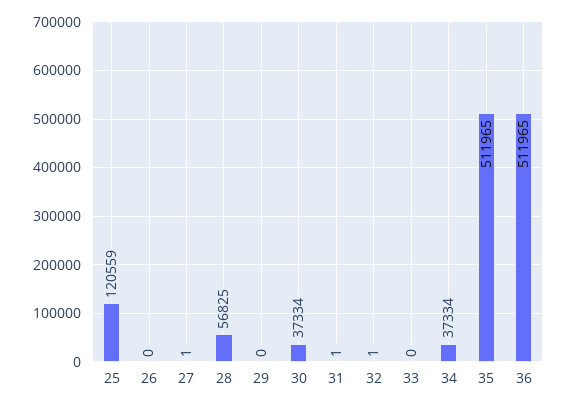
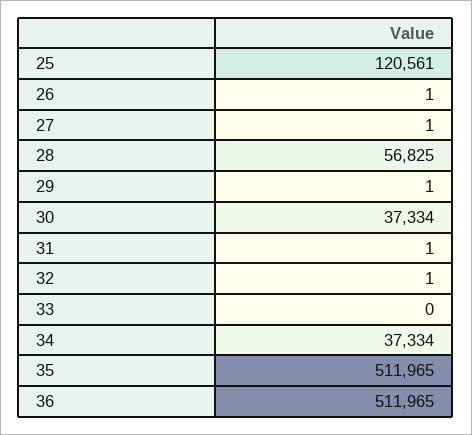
25: 120559 -> 120561
26: 0 -> 1
29: 0 -> 1

